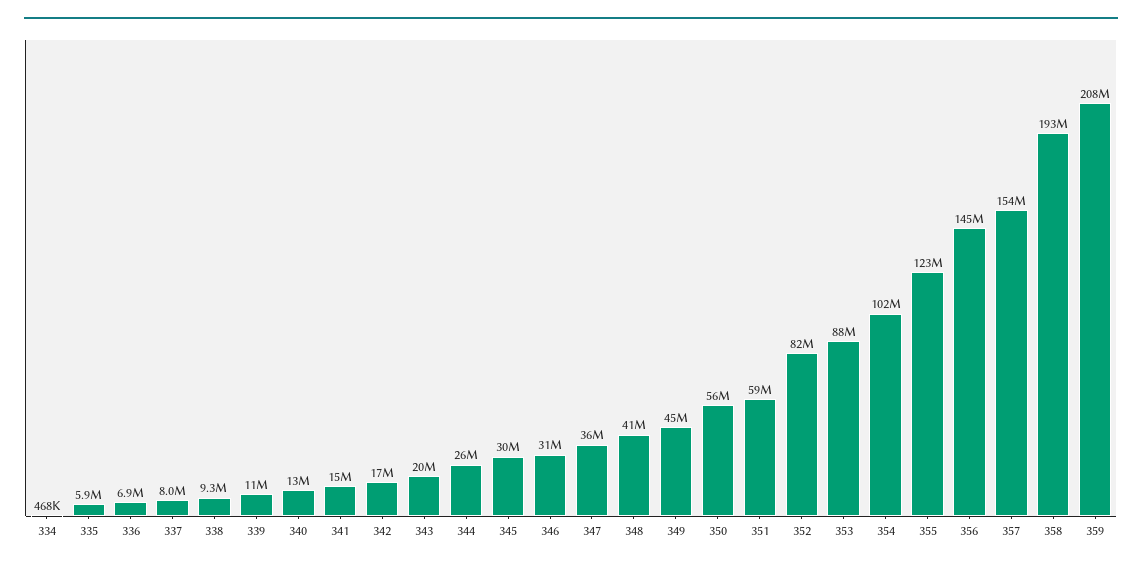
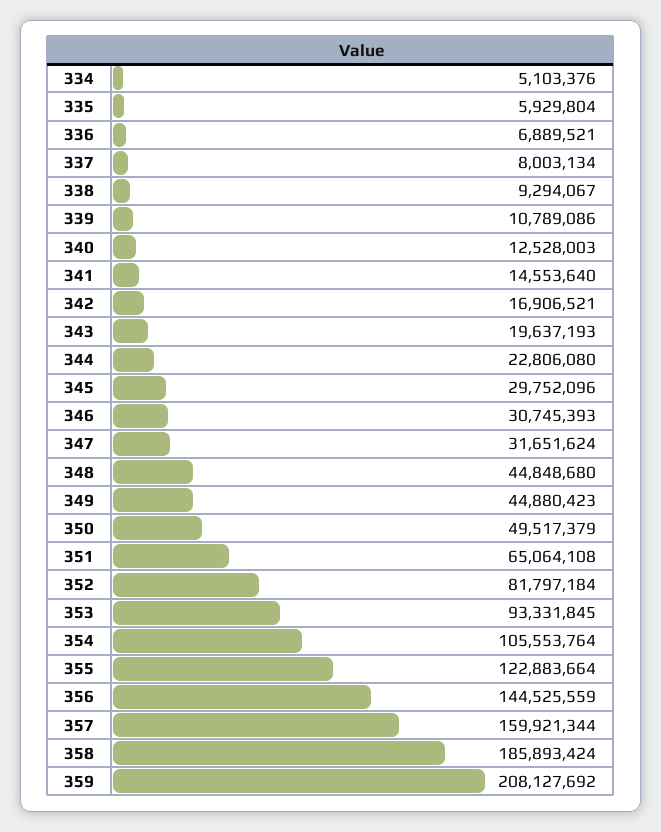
334: 468000 -> 5103376
344: 26000000 -> 22806080
347: 36000000 -> 31651624
348: 41000000 -> 44848680
350: 56000000 -> 49517379
351: 59000000 -> 65064108
353: 88000000 -> 93331845
354: 102000000 -> 105553764
357: 154000000 -> 159921344
358: 193000000 -> 185893424

